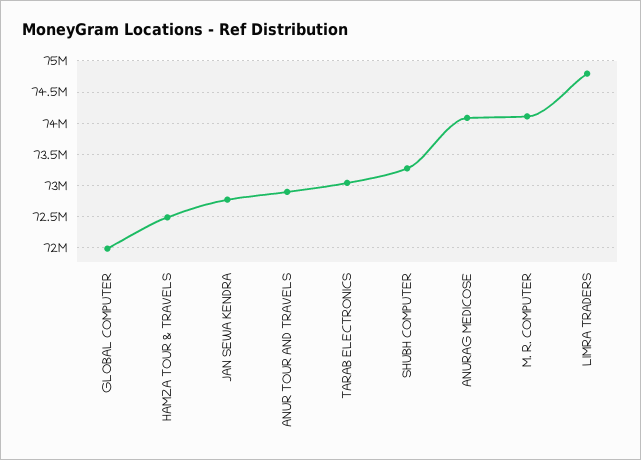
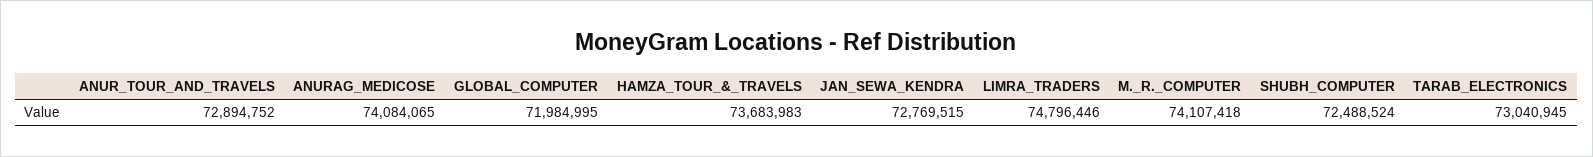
HAMZA TOUR & TRAVELS: 72500000 -> 73683983
SHUBH COMPUTER: 73300000 -> 72488524

